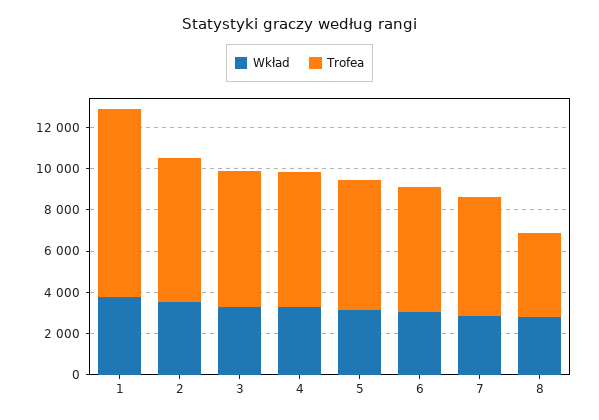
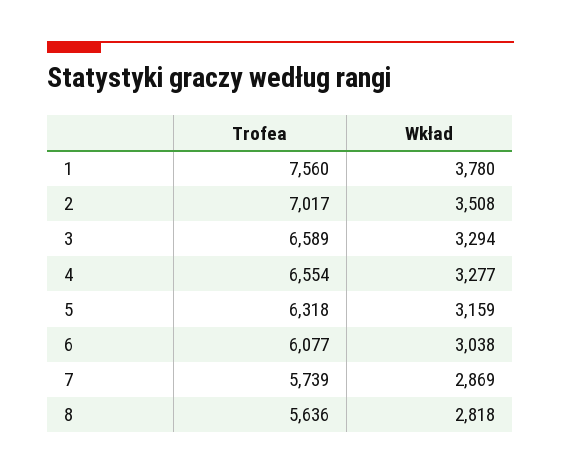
Trofea, 1: 9000 -> 7560
Trofea, 8: 4000 -> 5636

